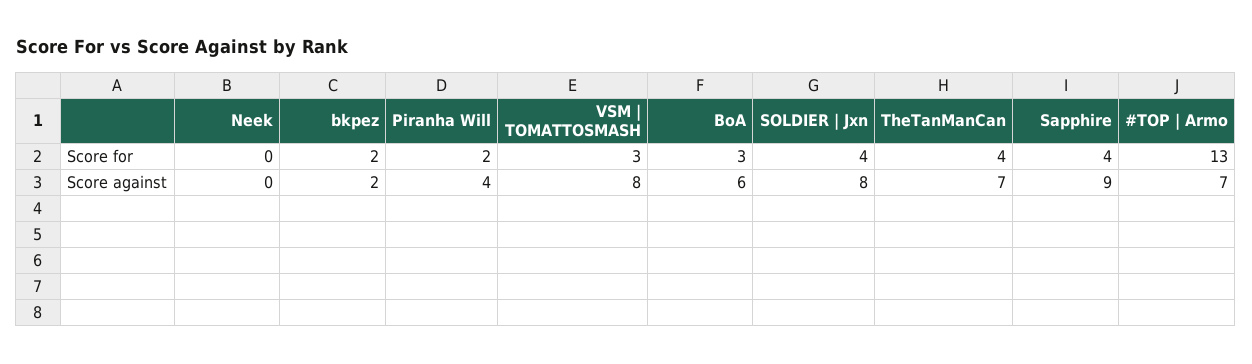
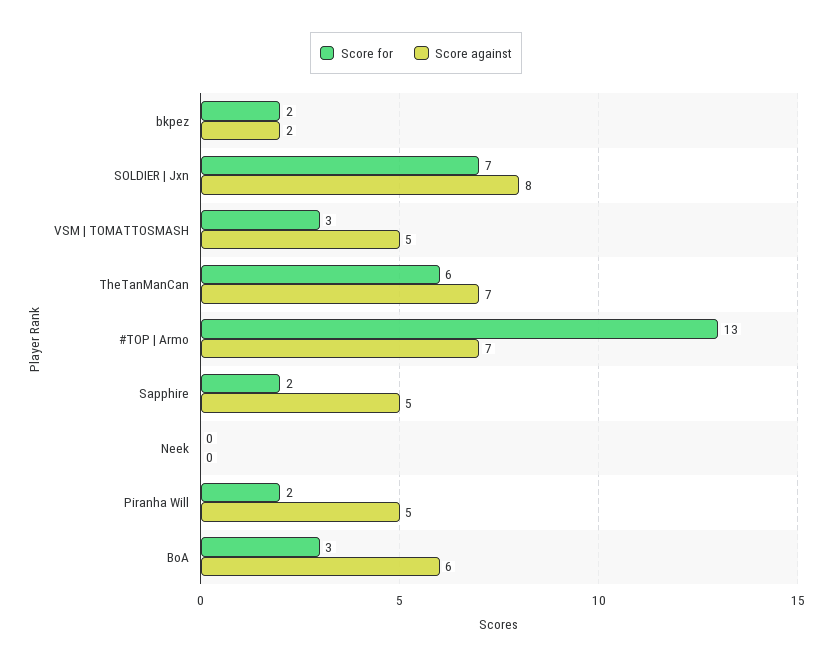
Score for, SOLDIER | Jxn: 4 -> 7
Score for, TheTanManCan: 4 -> 6
Score for, Sapphire: 4 -> 2
Score against, Piranha Will: 4 -> 5
Score against, VSM | TOMATTOSMASH: 8 -> 5
Score against, Sapphire: 9 -> 5

